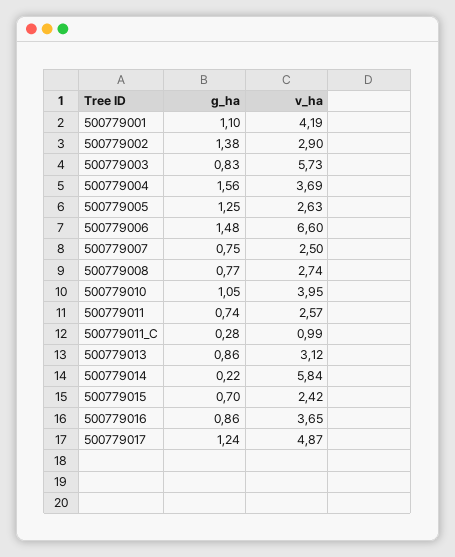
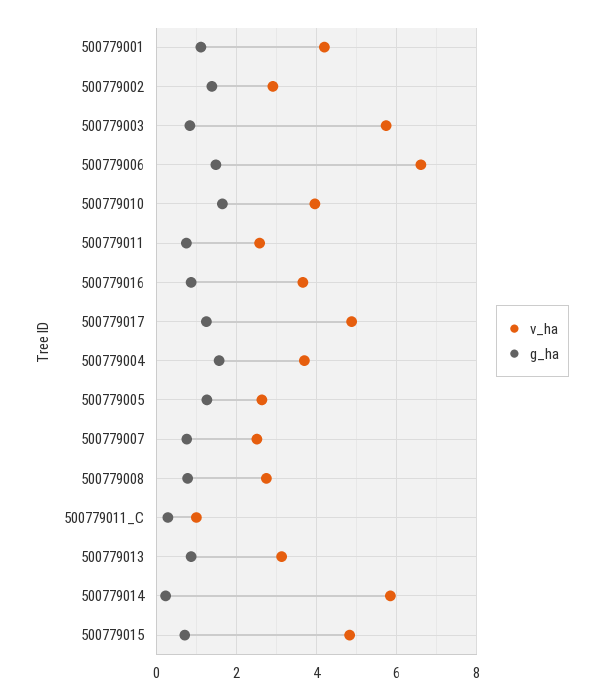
g_ha, 500779010: 1.05 -> 1.6
v_ha, 500779015: 2.42 -> 4.8

